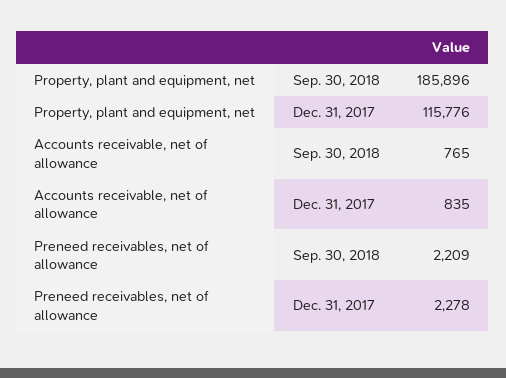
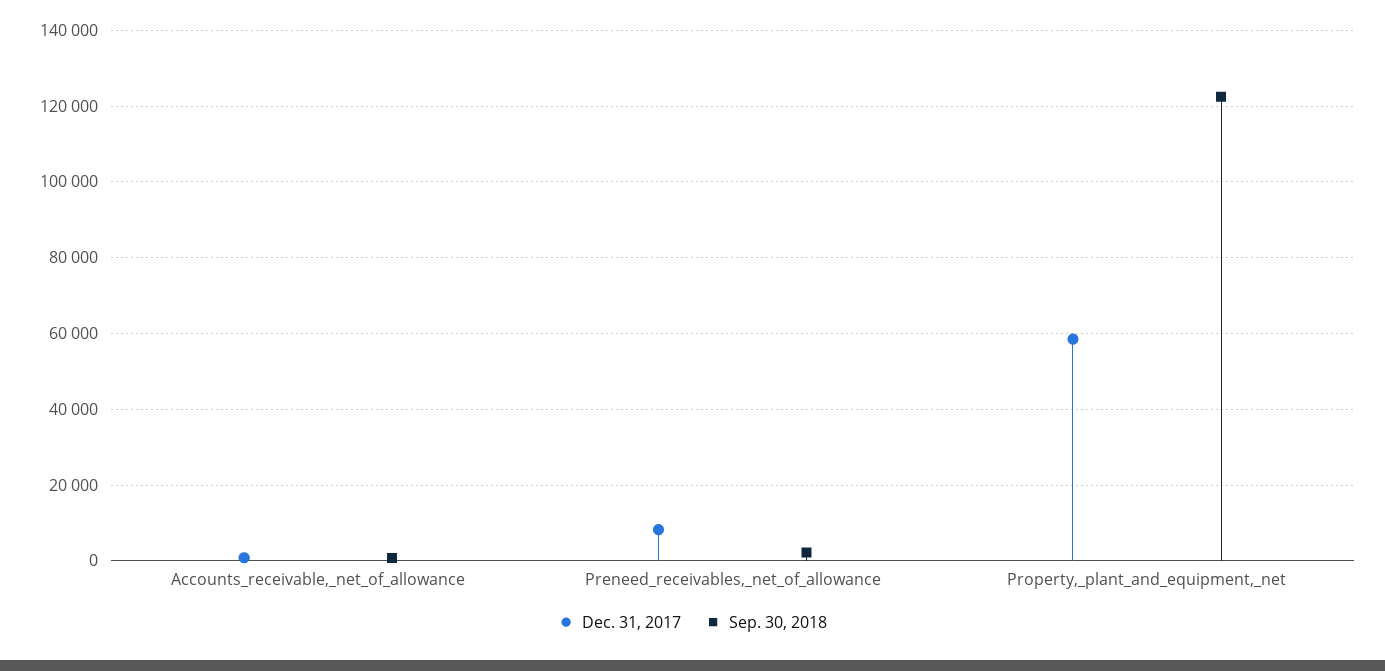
Sep. 30, 2018, Property, plant and equipment, net: 185896 -> 122000
Dec. 31, 2017, Property, plant and equipment, net: 115776 -> 58000
Dec. 31, 2017, Preneed receivables, net of allowance: 2278 -> 8000

